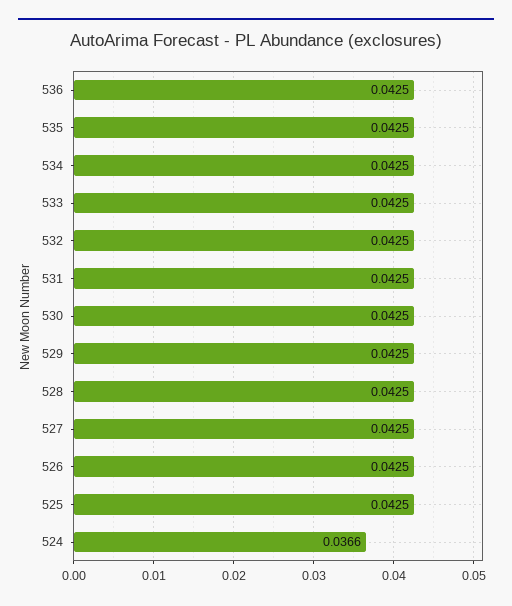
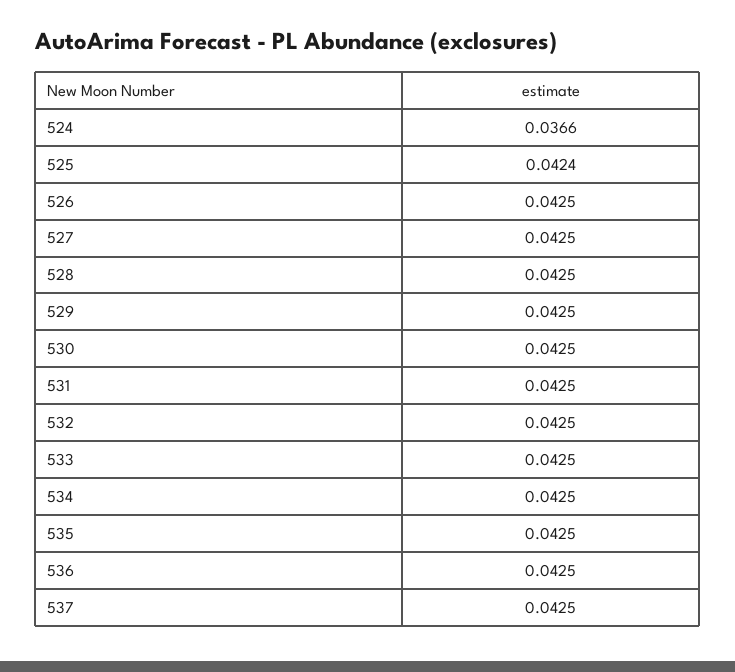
525: 0.0425 -> 0.0424
537: none -> 0.0425

